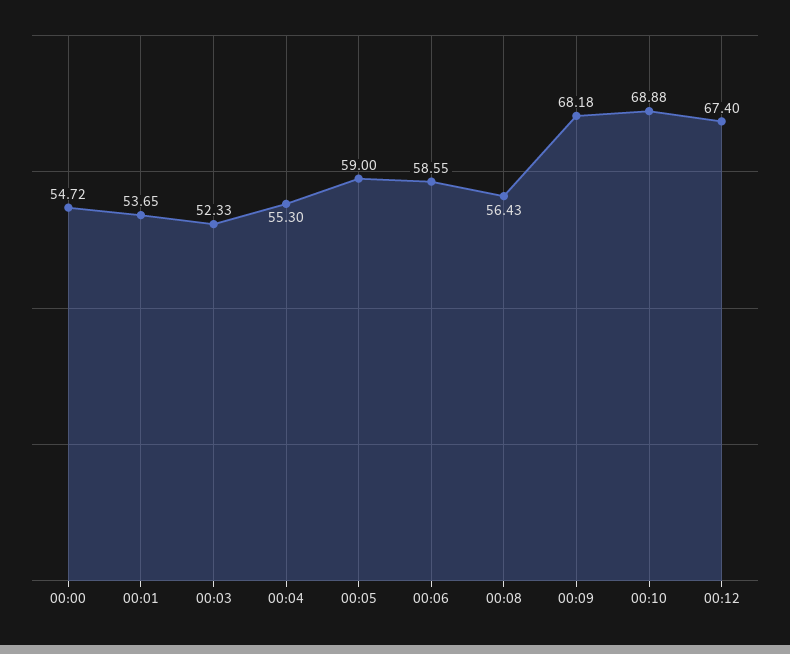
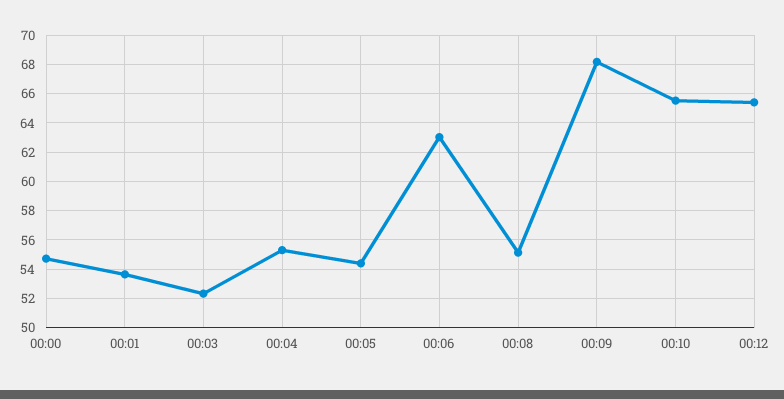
00:05: 59 -> 54.5
00:06: 58.55 -> 63
00:08: 56.43 -> 55
00:10: 68.88 -> 65.5
00:12: 67.4 -> 65.5

